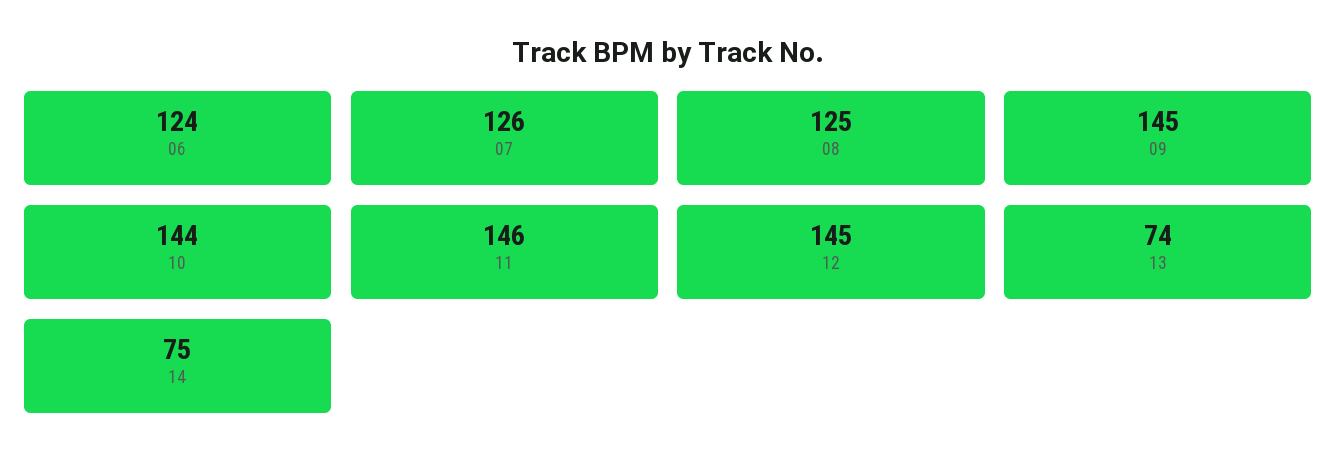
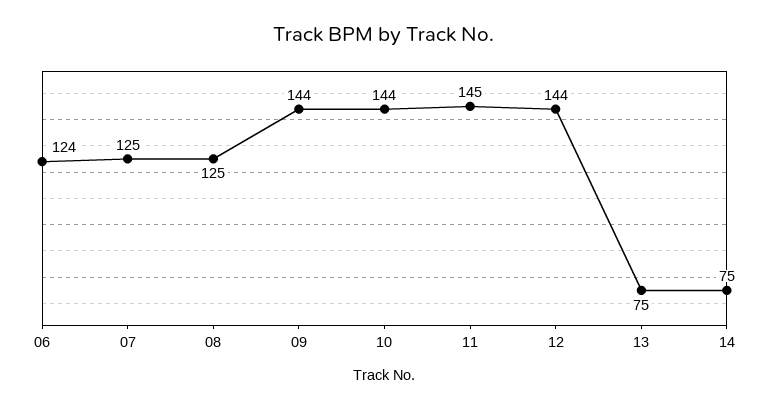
07: 126 -> 125
09: 145 -> 144
11: 146 -> 145
12: 145 -> 144
13: 74 -> 75

